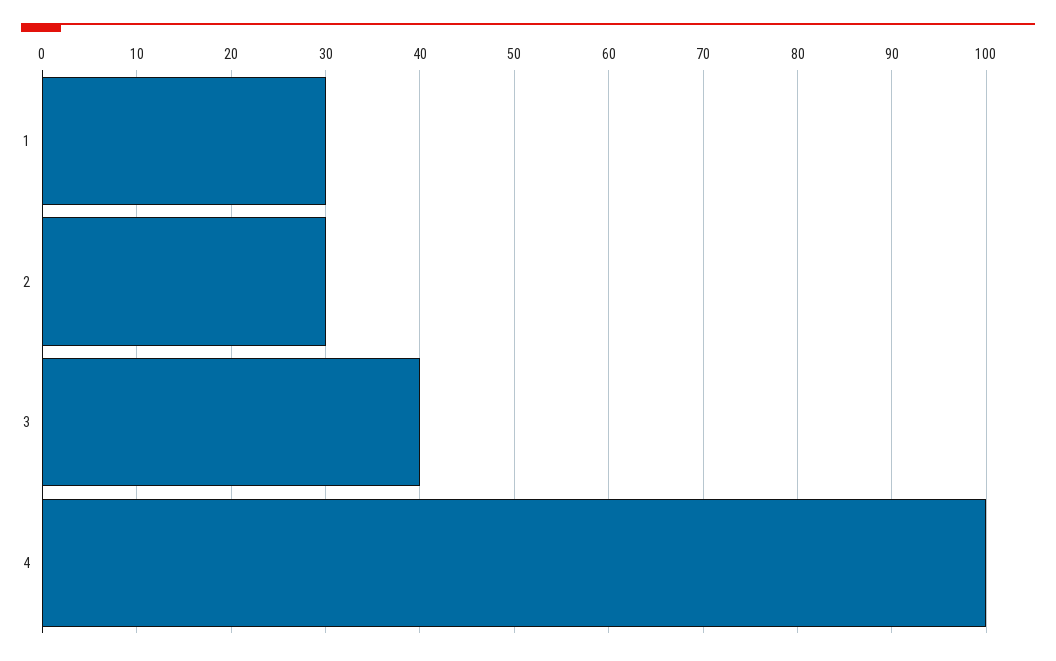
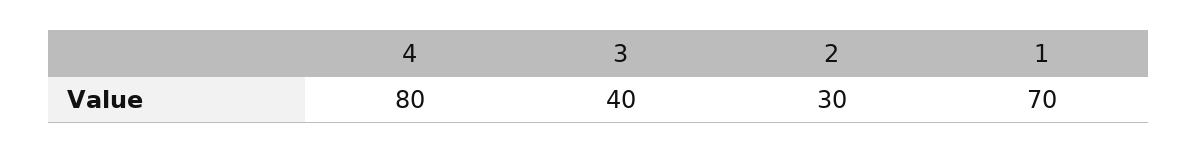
1: 30 -> 70
4: 100 -> 80

